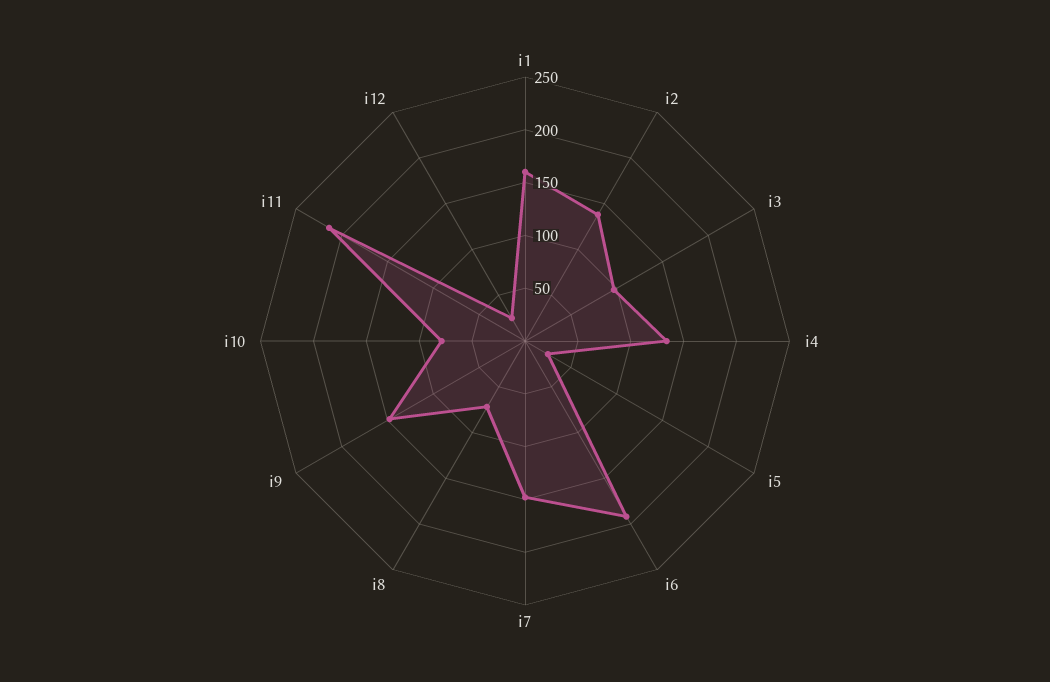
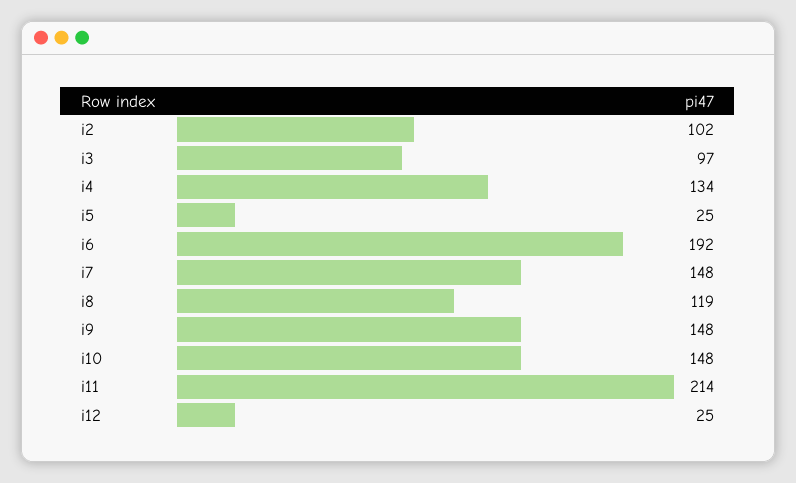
i1: 160 -> none
i2: 140 -> 102
i8: 70 -> 119
i10: 80 -> 148

